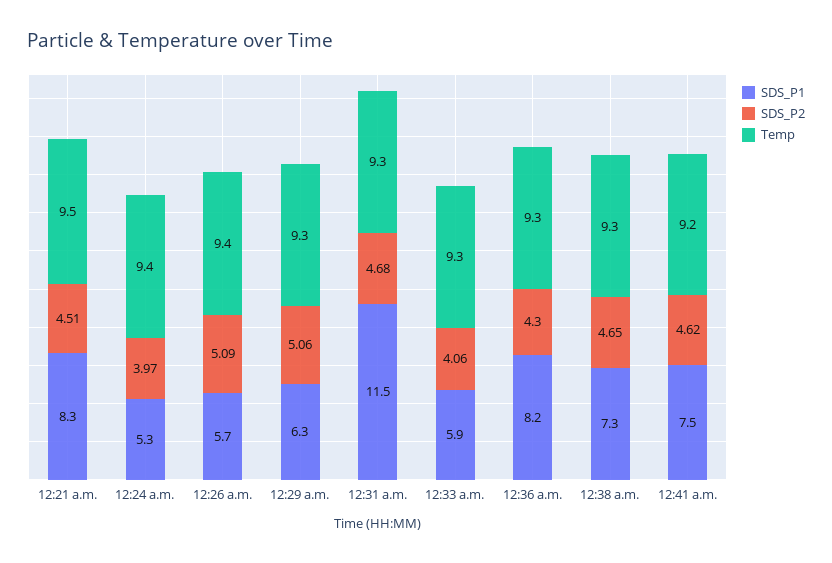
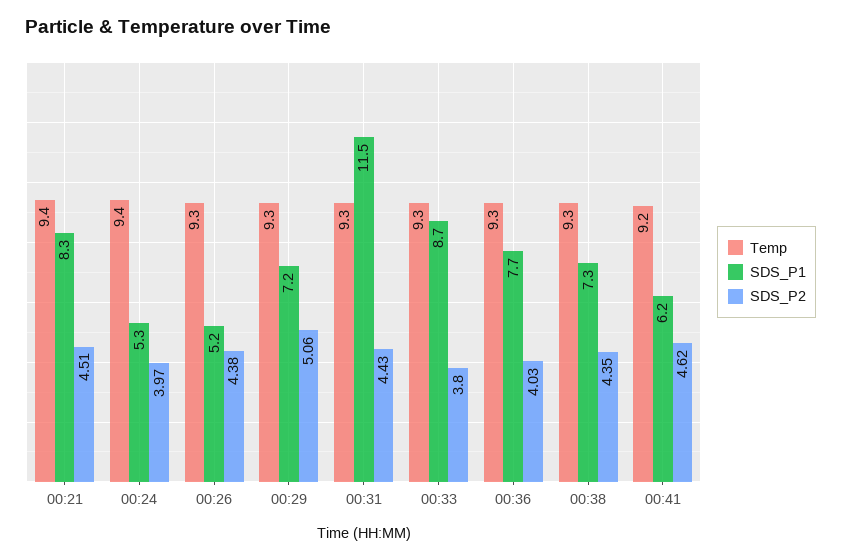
Temp, 12:21 a.m.: 9.5 -> 9.4
SDS_P1, 12:26 a.m.: 5.7 -> 5.2
SDS_P2, 12:26 a.m.: 5.09 -> 4.38
Temp, 12:26 a.m.: 9.4 -> 9.3
SDS_P1, 12:29 a.m.: 6.3 -> 7.2
SDS_P2, 12:31 a.m.: 4.68 -> 4.43
SDS_P1, 12:33 a.m.: 5.9 -> 8.7
SDS_P2, 12:33 a.m.: 4.06 -> 3.8
SDS_P1, 12:36 a.m.: 8.2 -> 7.7
SDS_P2, 12:36 a.m.: 4.3 -> 4.03
SDS_P2, 12:38 a.m.: 4.65 -> 4.35
SDS_P1, 12:41 a.m.: 7.5 -> 6.2

